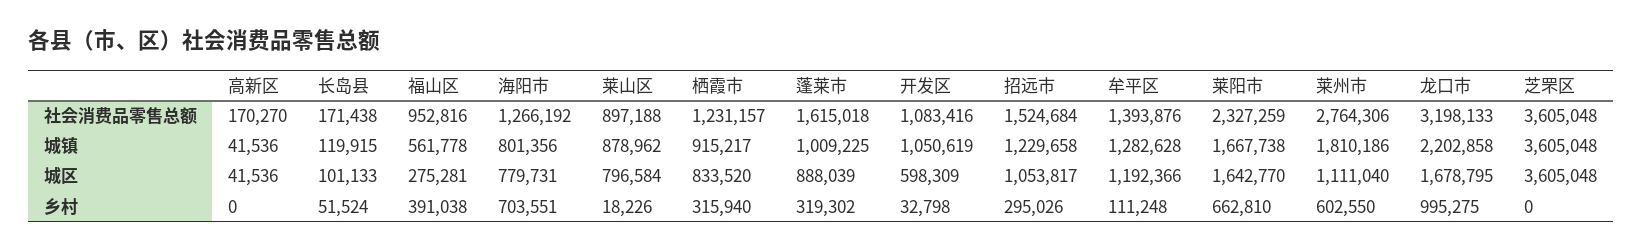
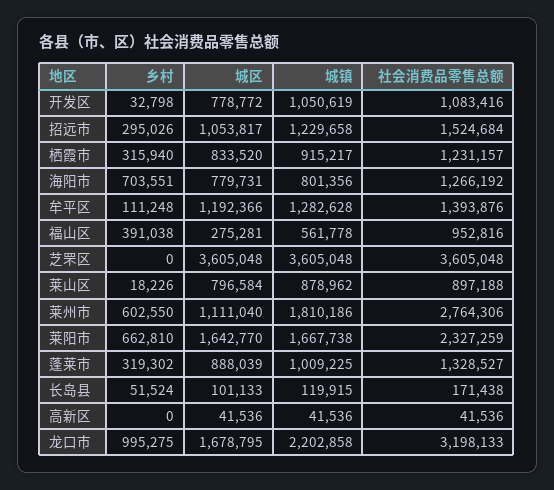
高新区, 社会消费品零售总额: 170270 -> 41536
蓬莱市, 社会消费品零售总额: 1615018 -> 1328527
开发区, 城区: 598309 -> 778772

